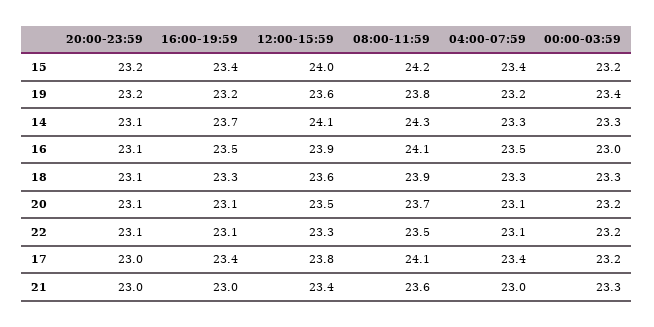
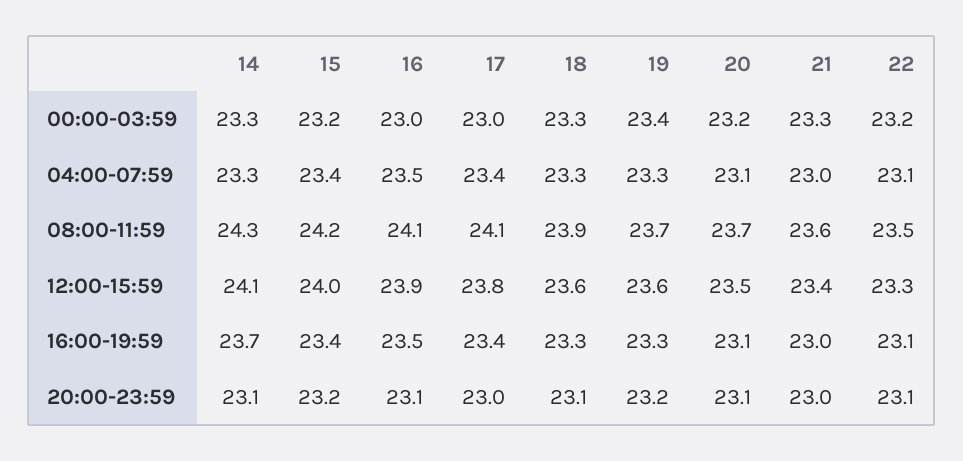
16:00-19:59, 19: 23.2 -> 23.3
08:00-11:59, 19: 23.8 -> 23.7
04:00-07:59, 19: 23.2 -> 23.3
00:00-03:59, 17: 23.2 -> 23

